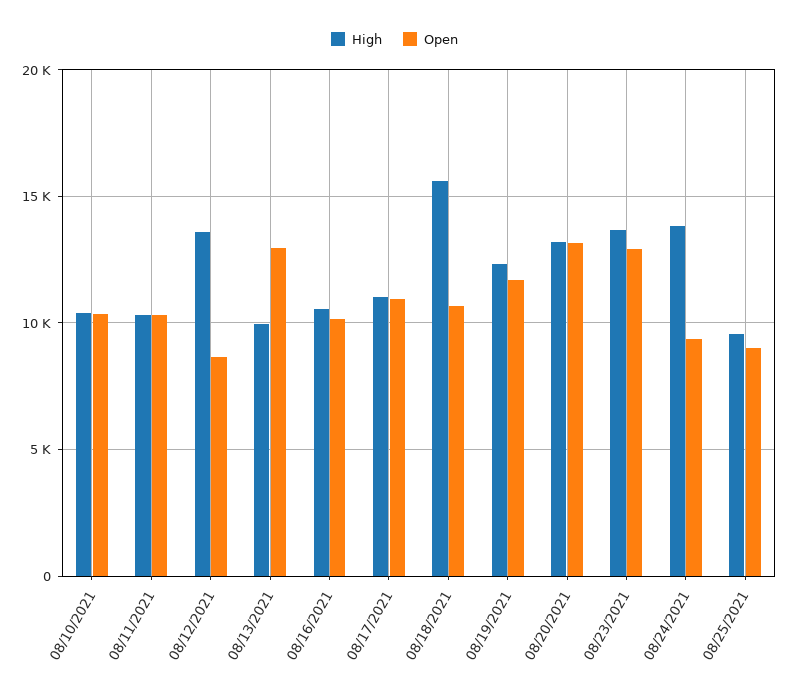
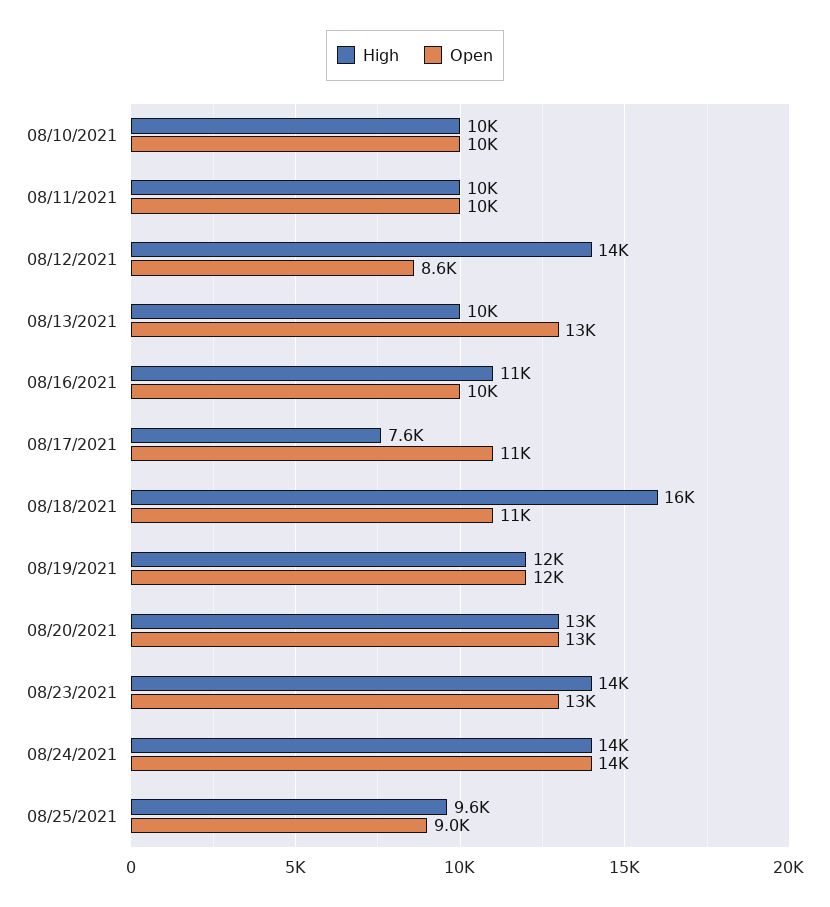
High, 08/17/2021: 11000 -> 7600
Open, 08/24/2021: 9500 -> 14000

